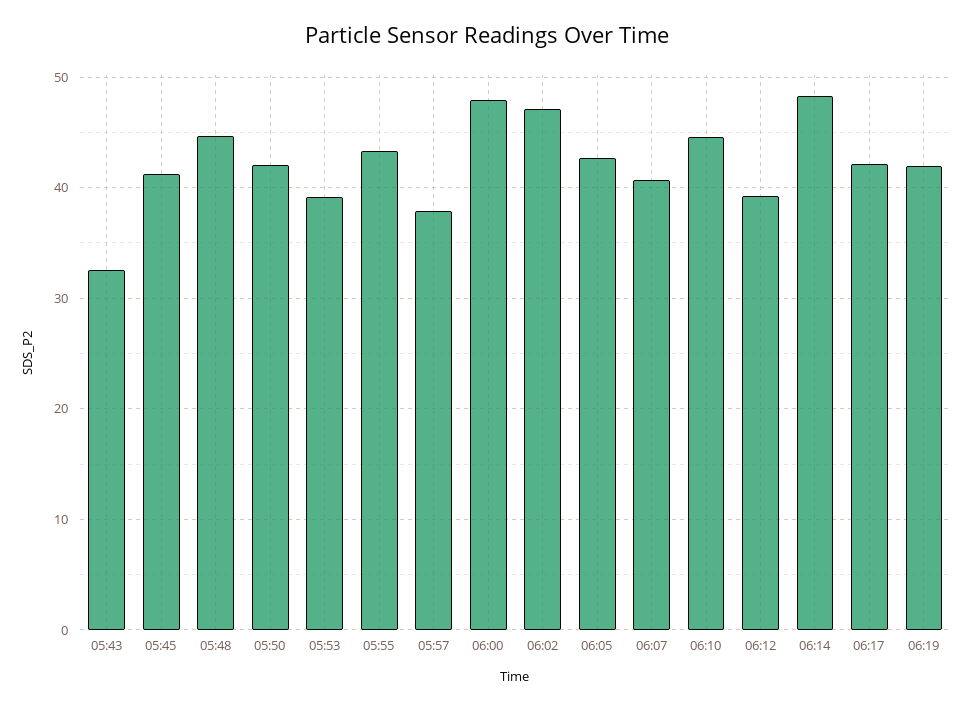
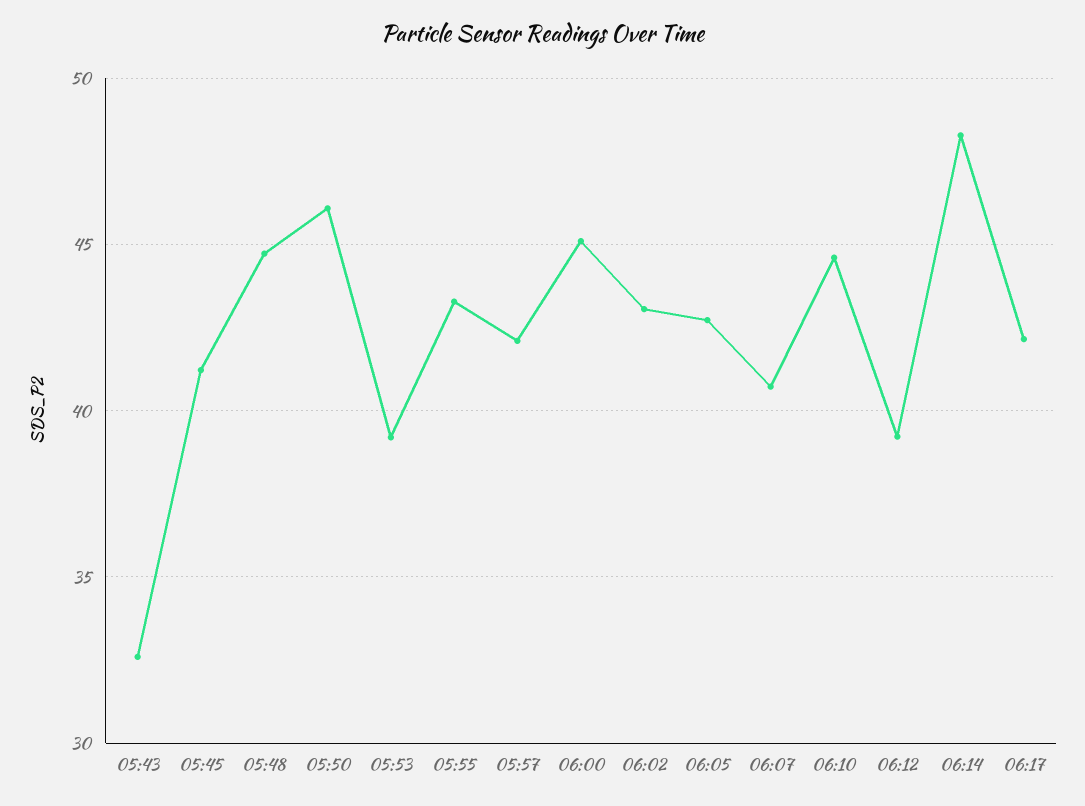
05:50: 42 -> 46
05:57: 38 -> 42
06:00: 48 -> 45
06:02: 47 -> 43
06:19: 42 -> none

